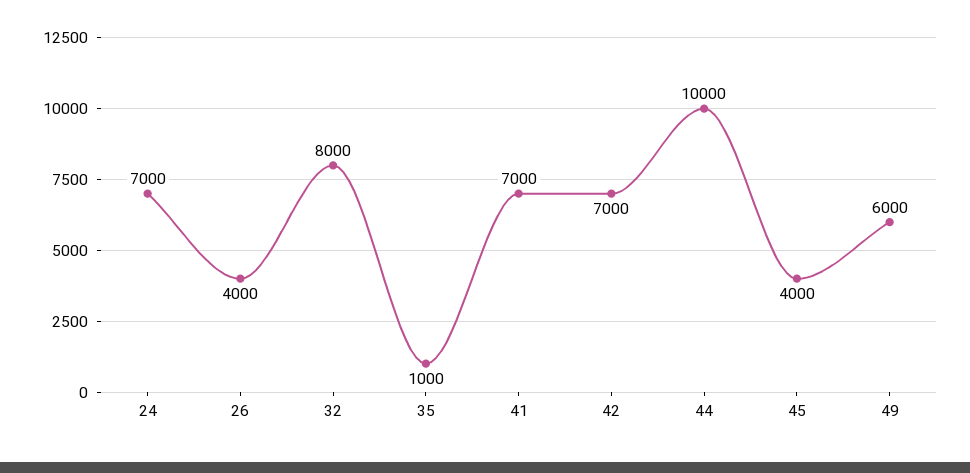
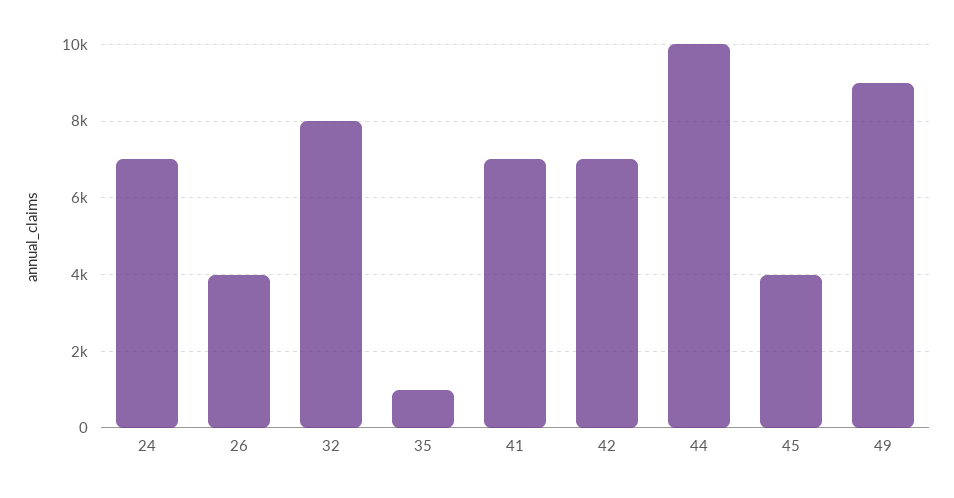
49: 6000 -> 9000

